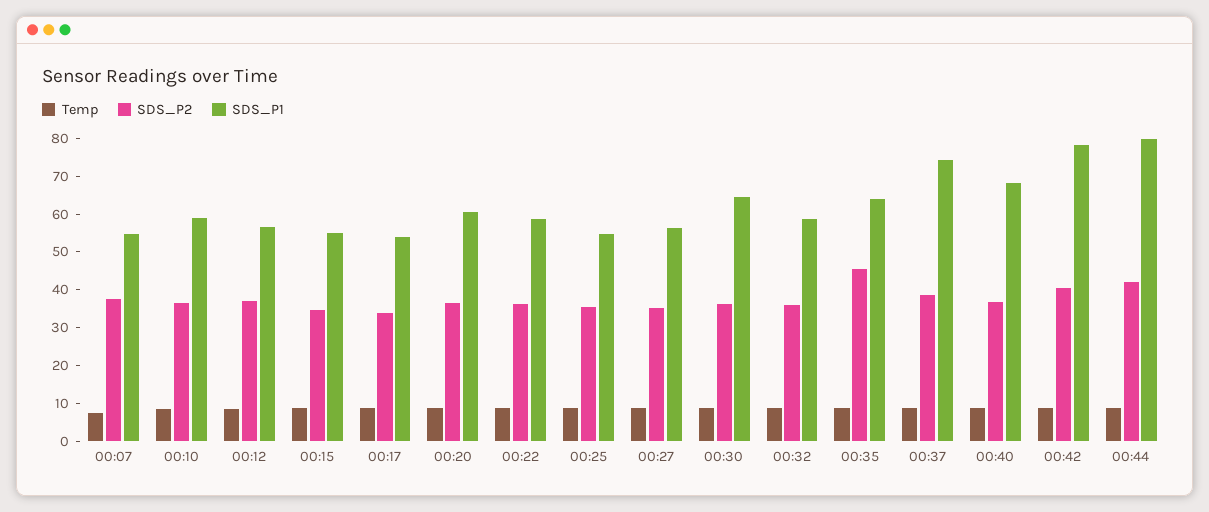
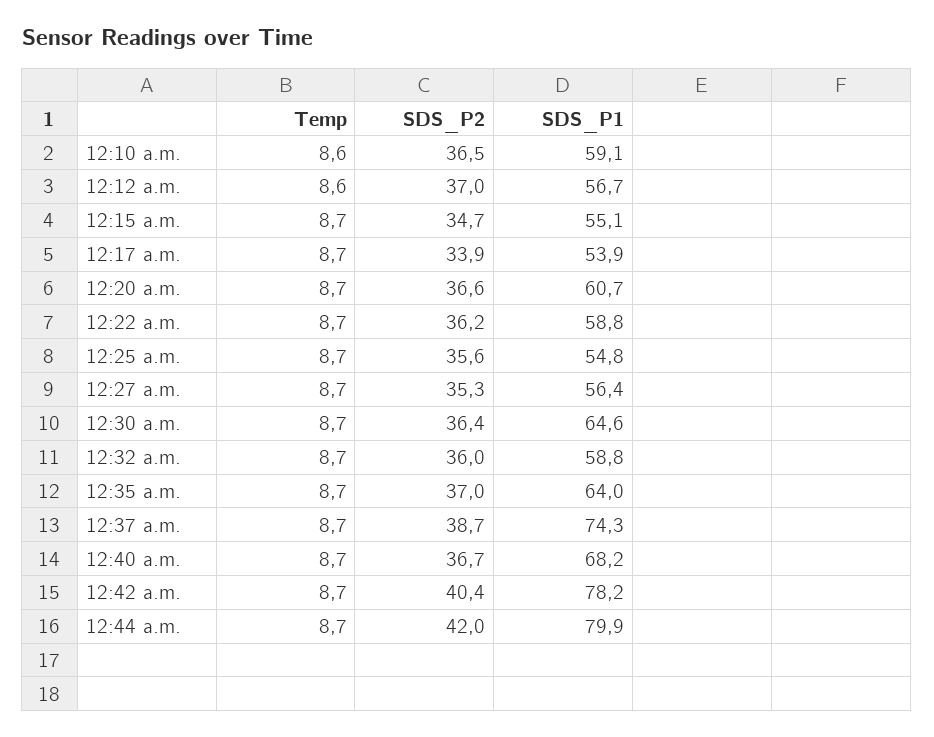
Temp, 00:07: 7.5 -> none
SDS_P2, 00:07: 37.5 -> none
SDS_P1, 00:07: 55 -> none
SDS_P2, 00:35: 45 -> 37

